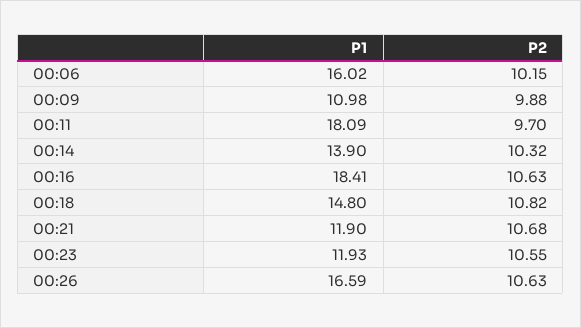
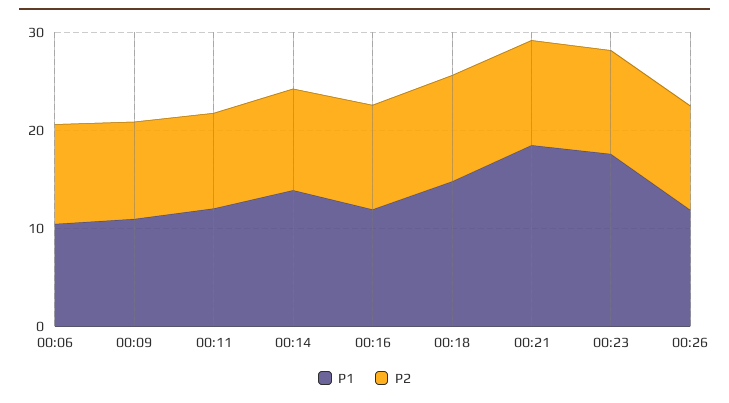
P1, 00:06: 16.02 -> 10
P1, 00:11: 18.09 -> 12
P1, 00:16: 18.41 -> 12
P1, 00:21: 11.9 -> 18
P1, 00:23: 11.93 -> 18
P1, 00:26: 16.59 -> 12

